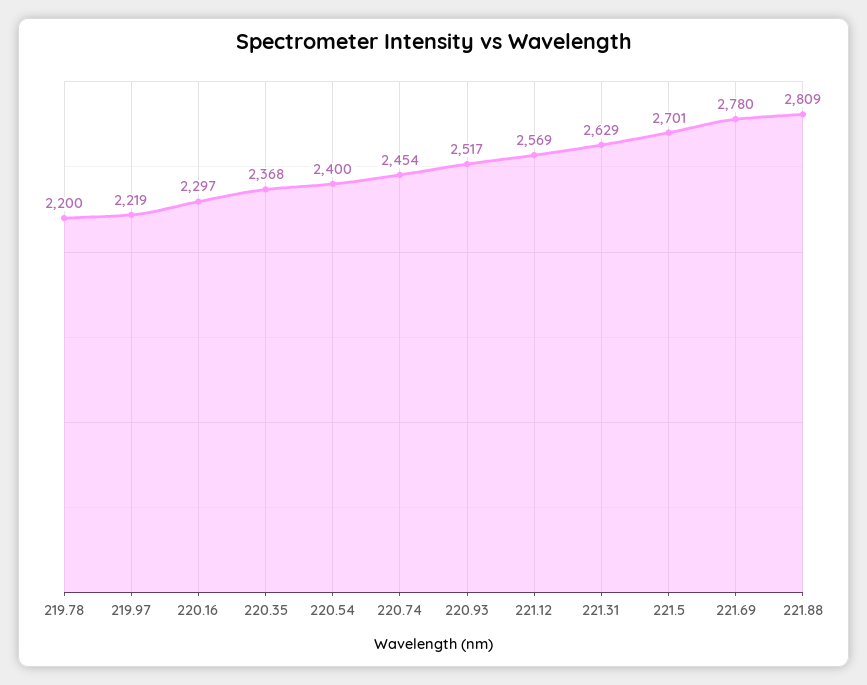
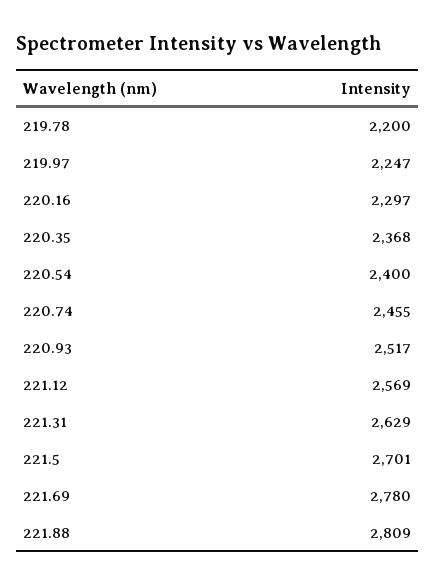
219.97: 2219 -> 2247
220.74: 2454 -> 2455

